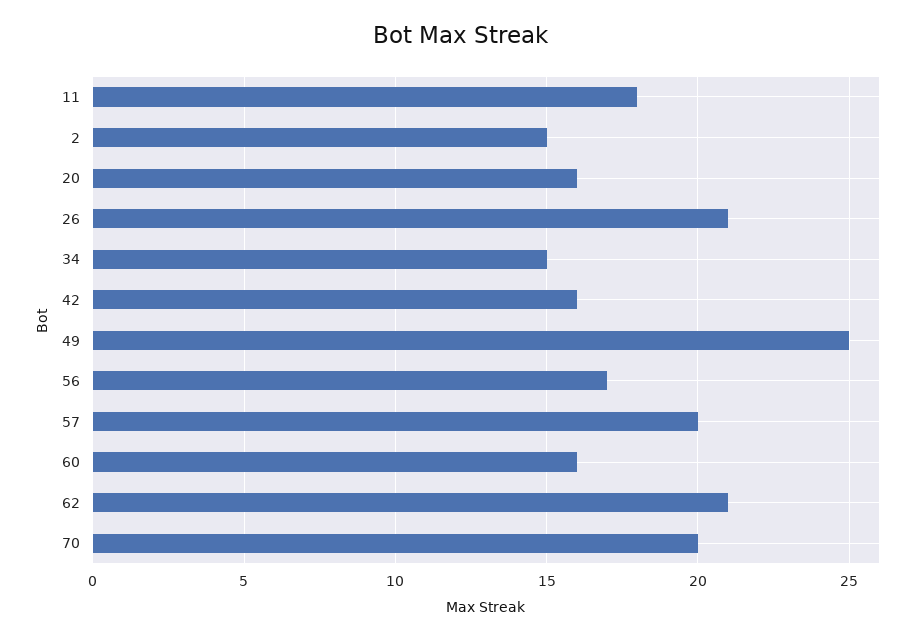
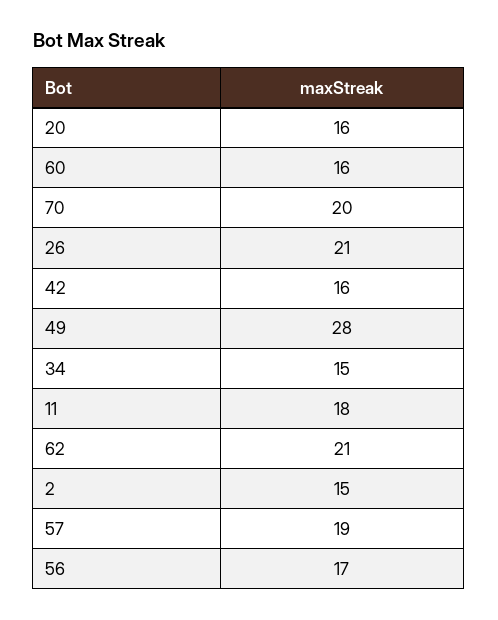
49: 25 -> 28
57: 20 -> 19

